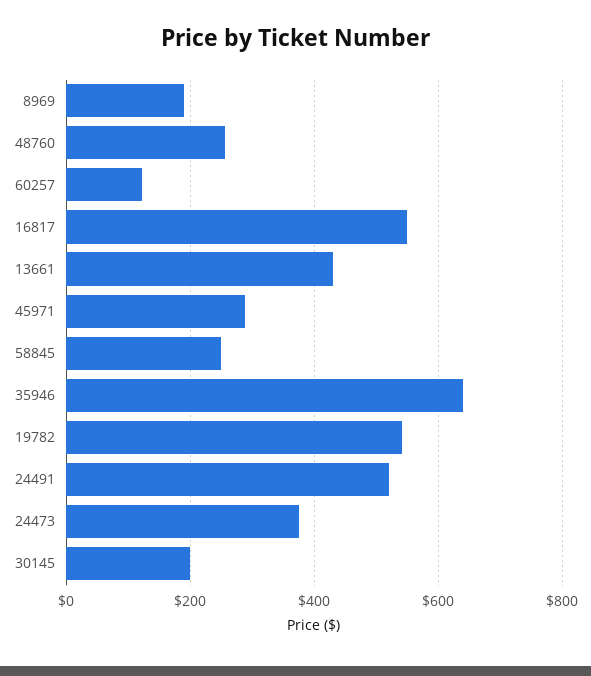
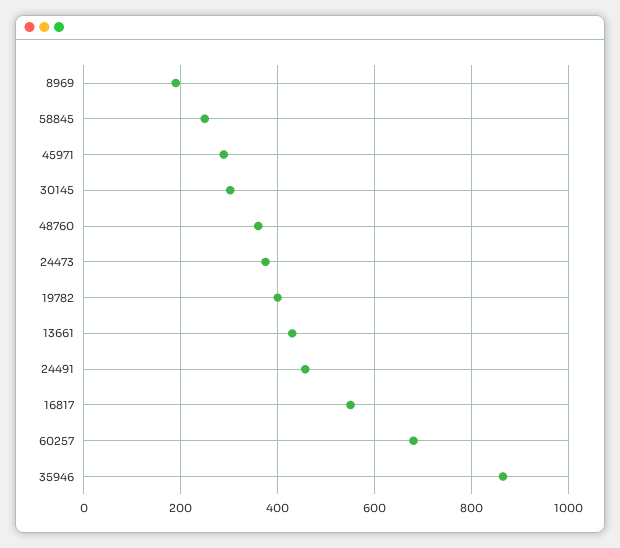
48760: 260 -> 360
60257: 120 -> 680
35946: 640 -> 860
19782: 540 -> 400
24491: 520 -> 460
30145: 200 -> 300

